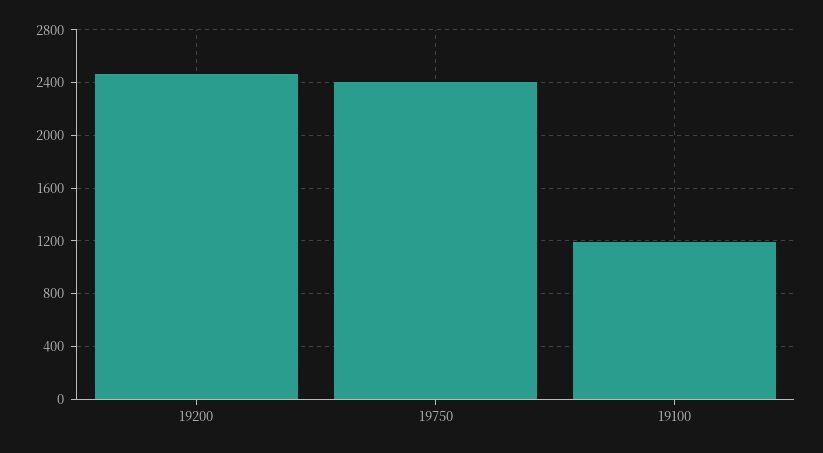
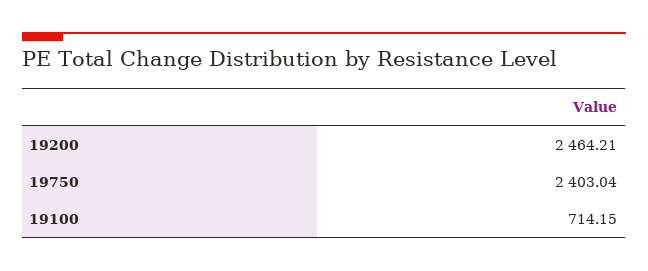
19100: 1200 -> 714.15

